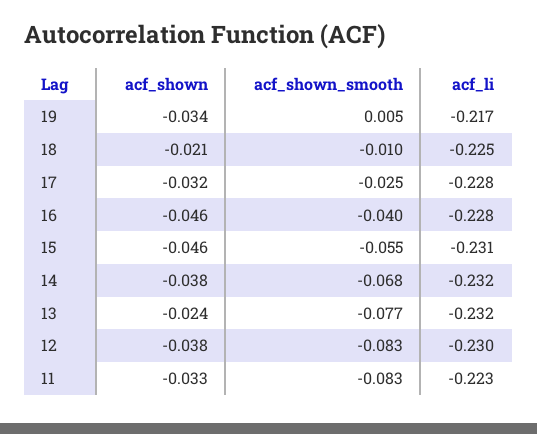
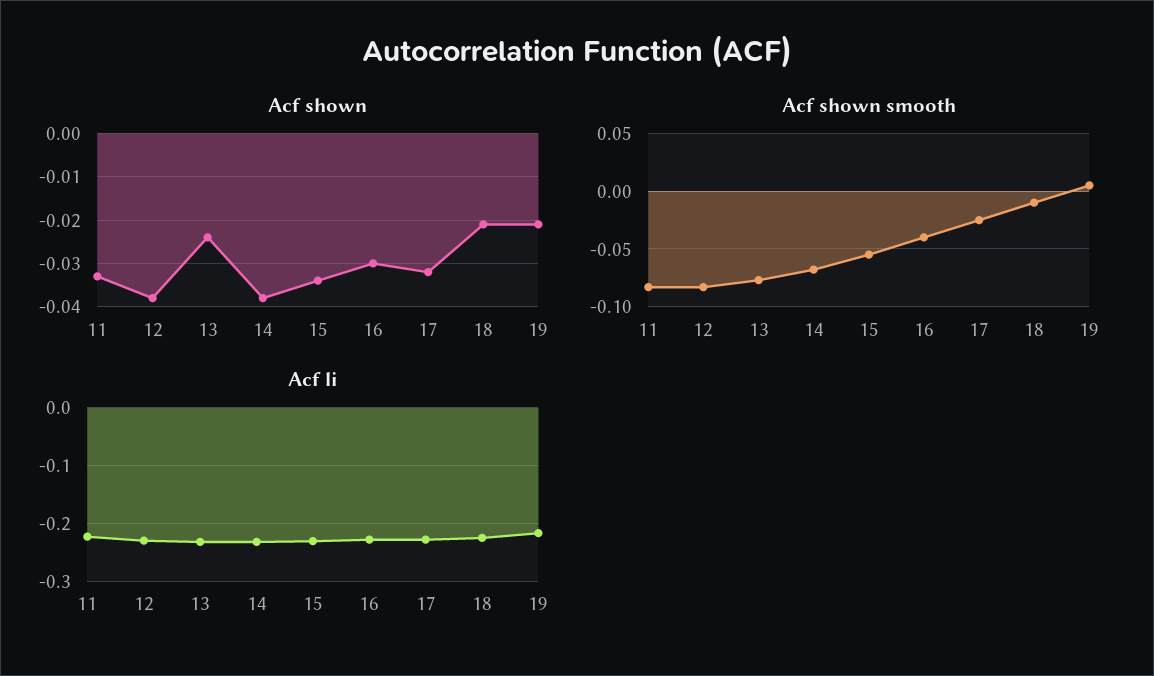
acf_shown, 19: -0.034 -> -0.02
acf_shown, 16: -0.046 -> -0.03
acf_shown, 15: -0.046 -> -0.035

